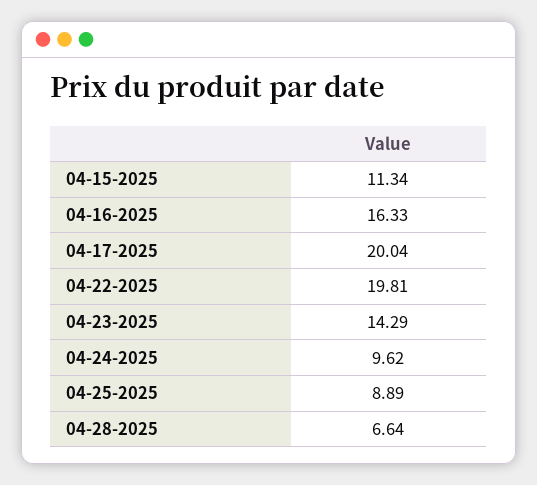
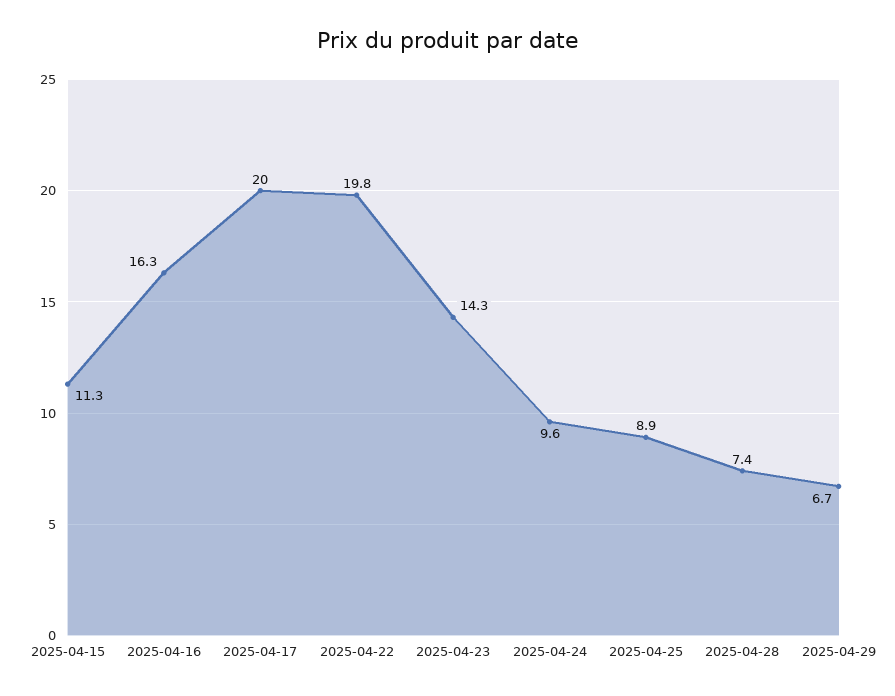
04-28-2025: 6.64 -> 7.4
2025-04-29: none -> 6.7

